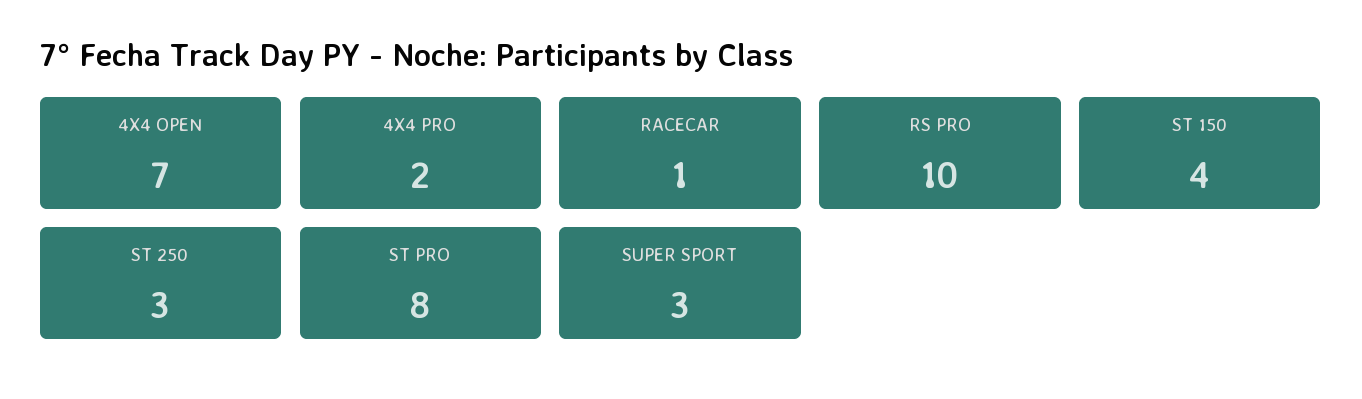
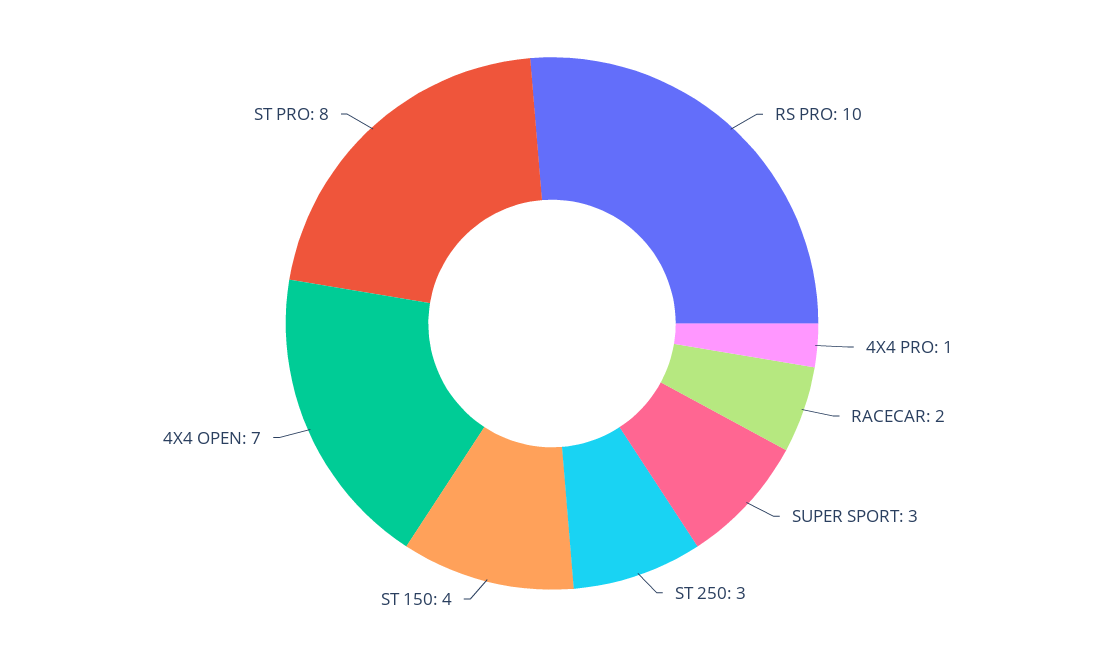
4X4 PRO: 2 -> 1
RACECAR: 1 -> 2

